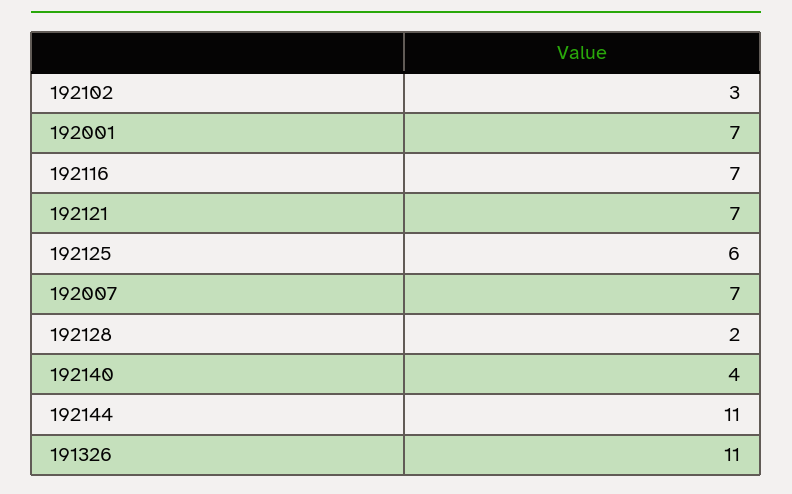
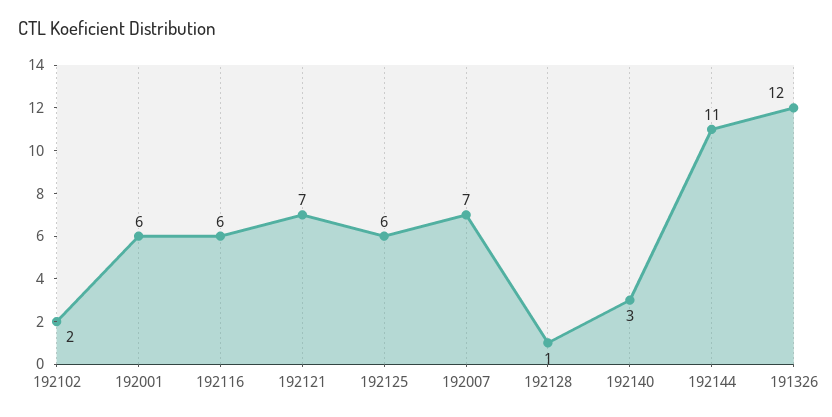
192102: 3 -> 2
192001: 7 -> 6
192116: 7 -> 6
192128: 2 -> 1
192140: 4 -> 3
191326: 11 -> 12

